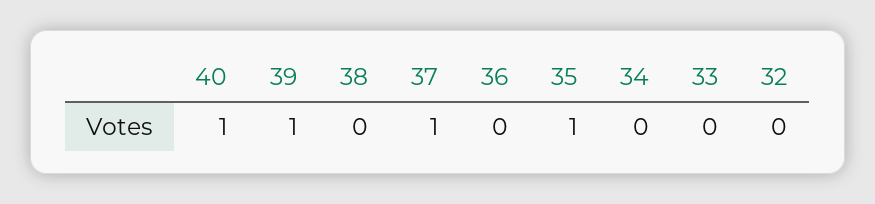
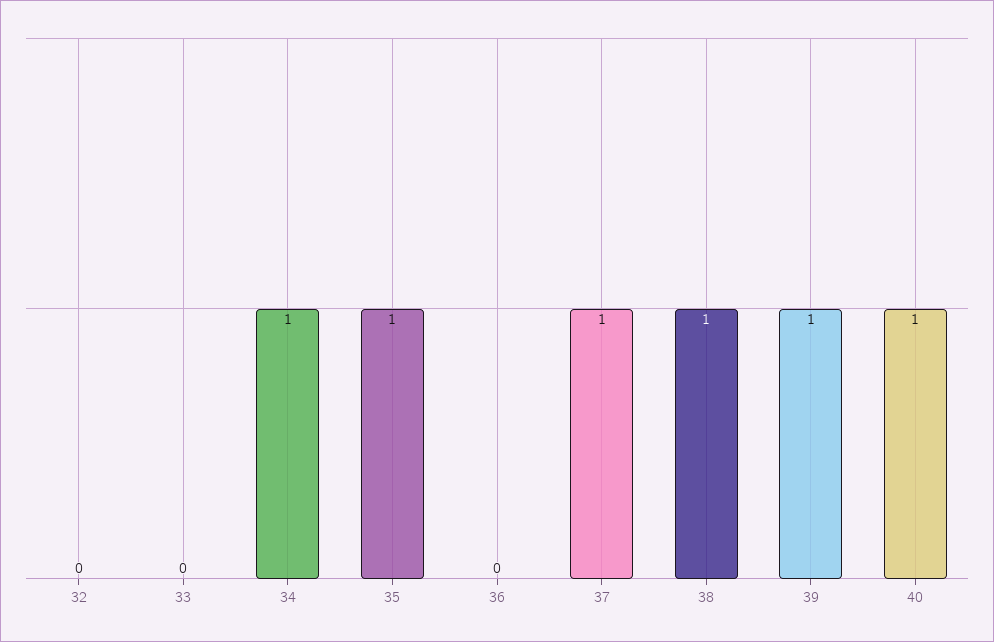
38: 0 -> 1
34: 0 -> 1

